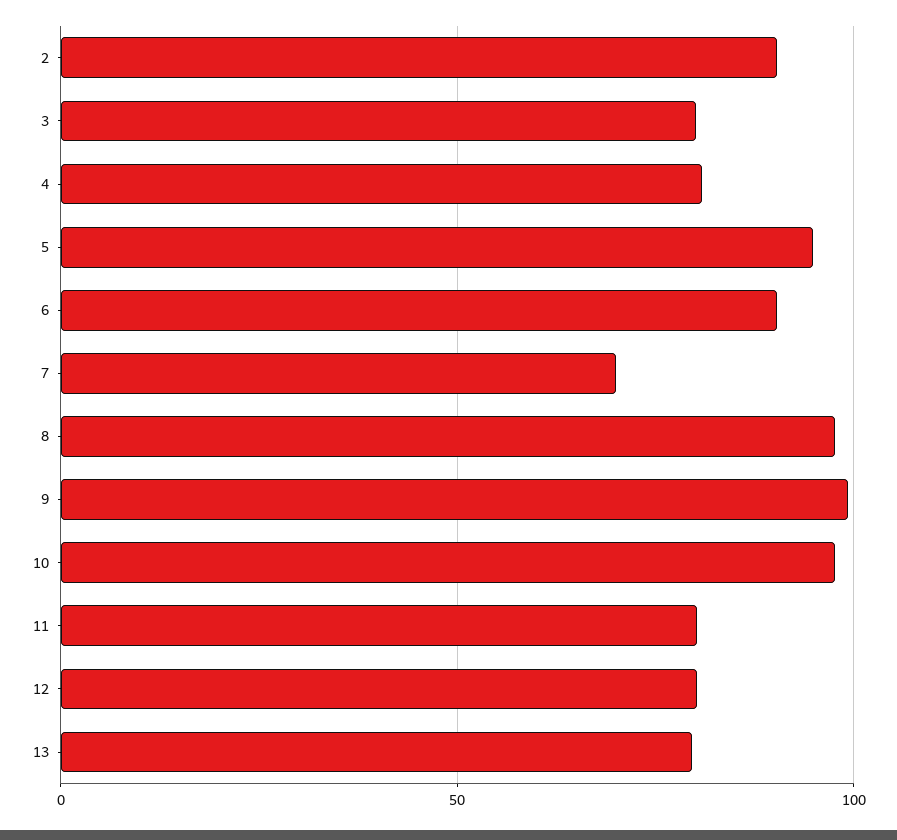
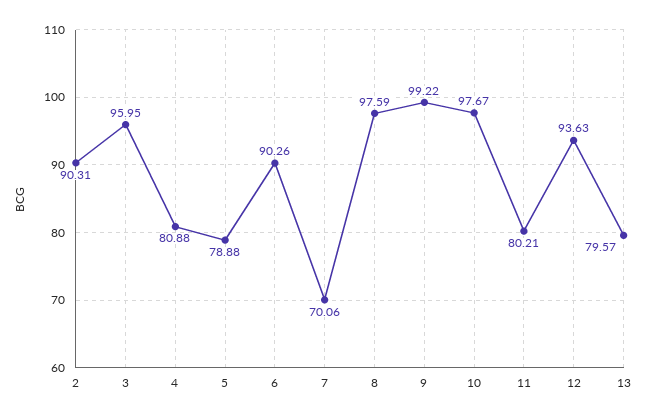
3: 80 -> 95.95
5: 95 -> 78.88
12: 80 -> 93.63

